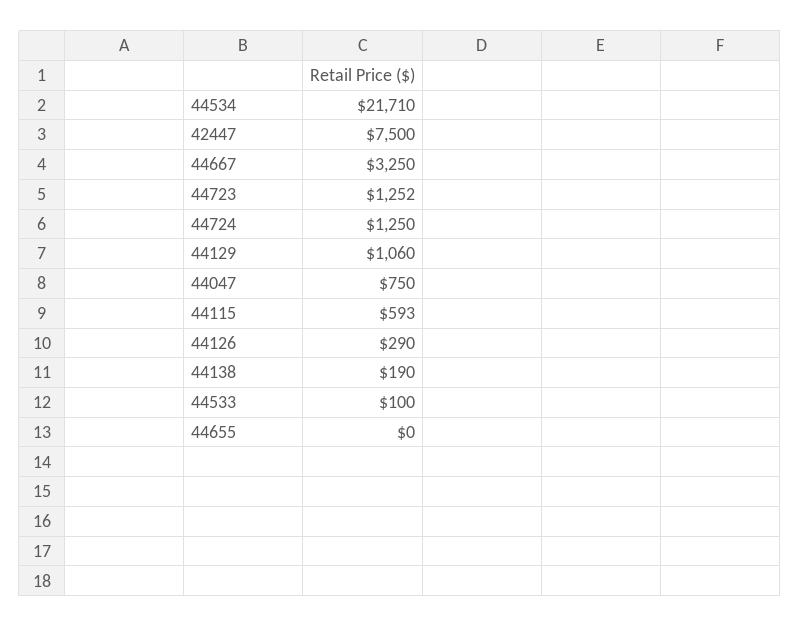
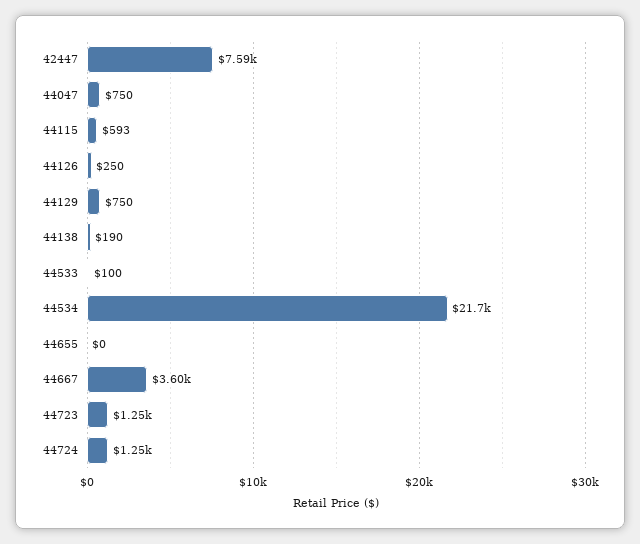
42447: 7500 -> 7590
44667: 3250 -> 3600
44129: 1060 -> 750
44126: 290 -> 250

